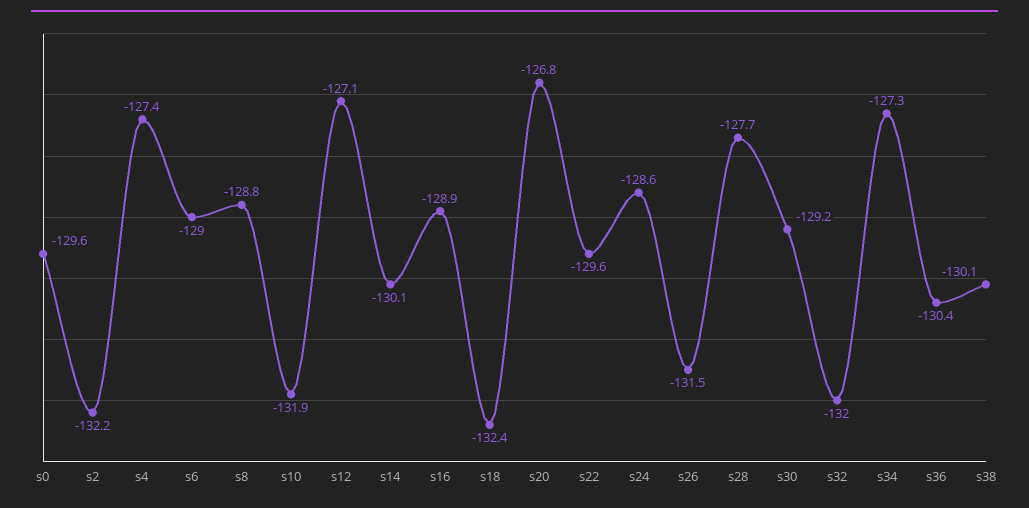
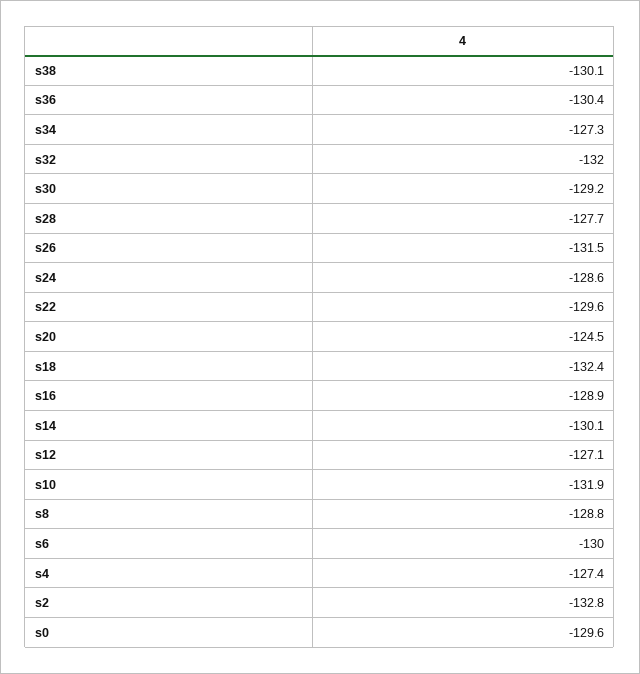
s2: -132.2 -> -132.8
s6: -129 -> -130
s20: -126.8 -> -124.5

